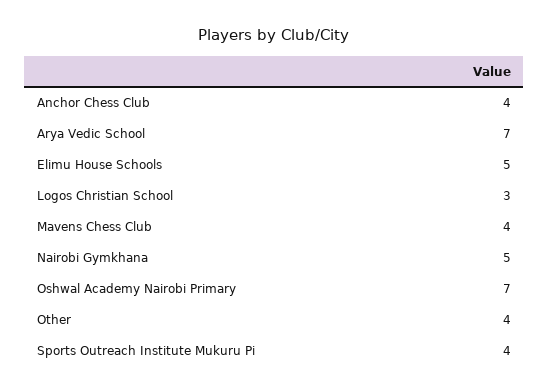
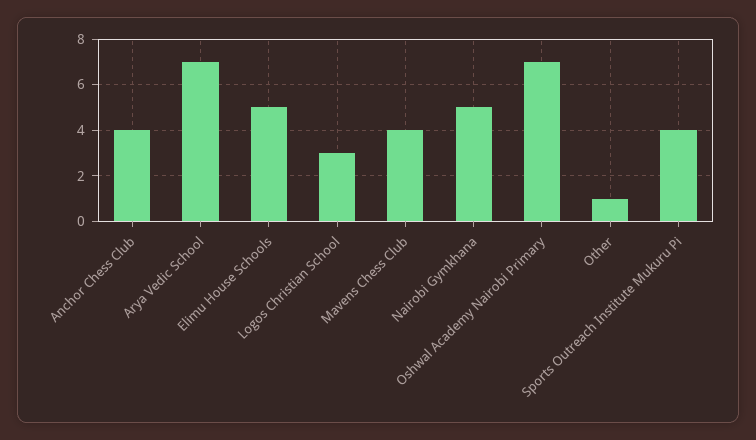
Other: 4 -> 1

